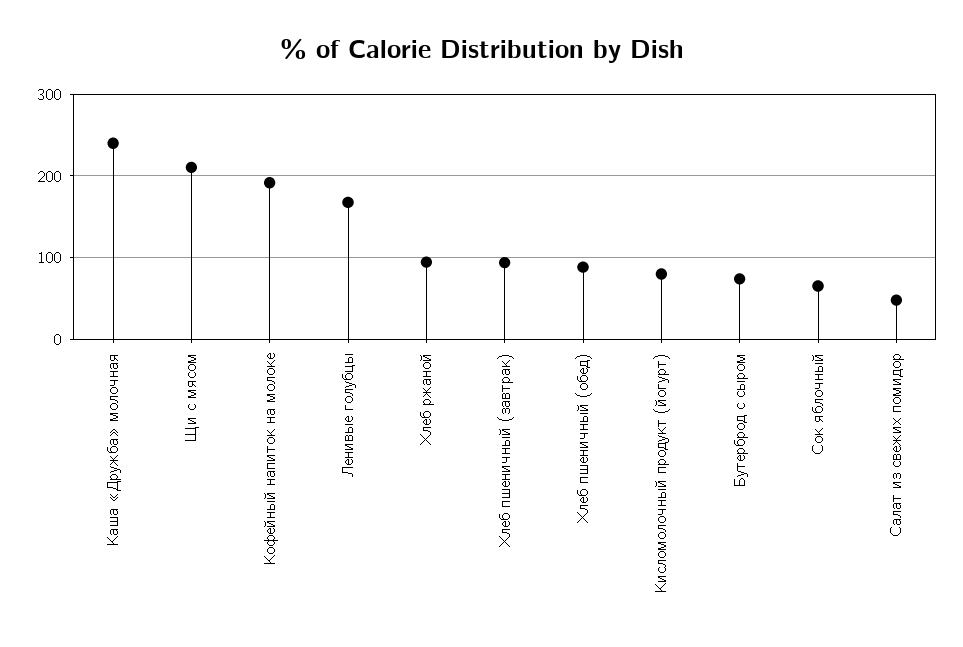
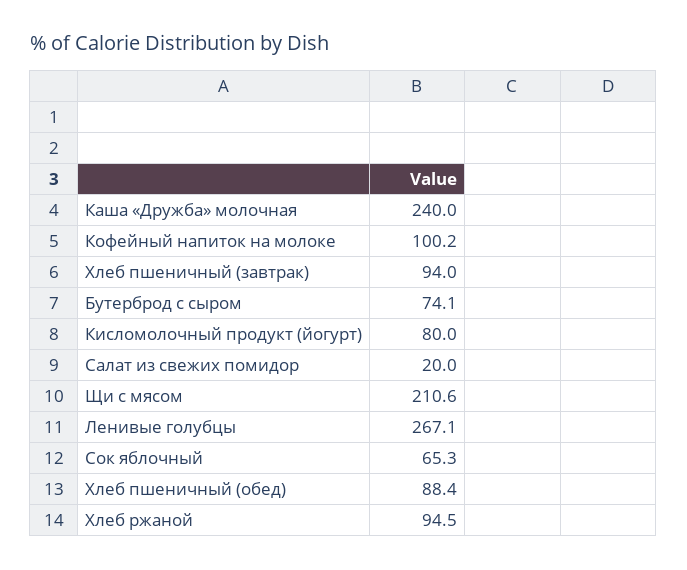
Кофейный напиток на молоке: 190 -> 100.2
Ленивые голубцы: 170 -> 267.1
Салат из свежих помидор: 50 -> 20

